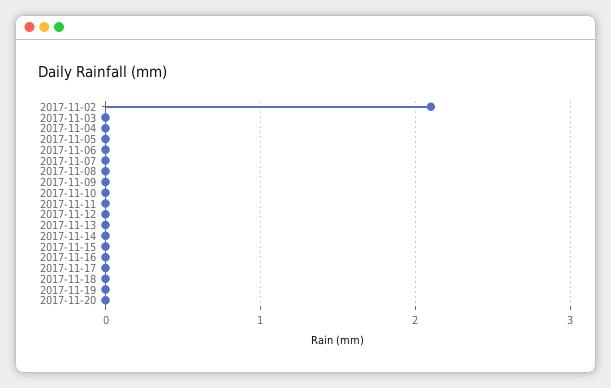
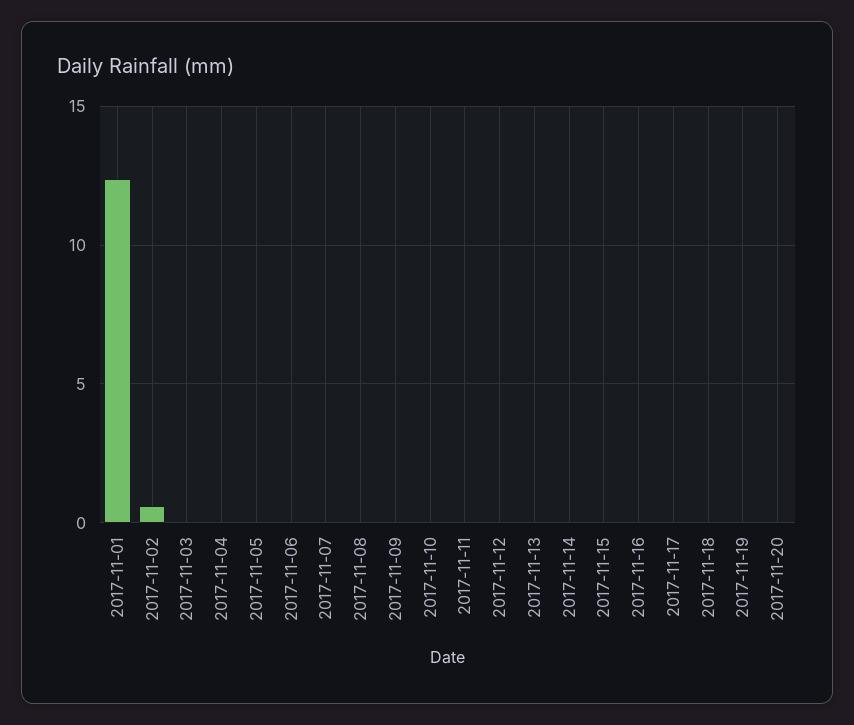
2017-11-02: 2.1 -> 0.5
2017-11-01: none -> 12.5

